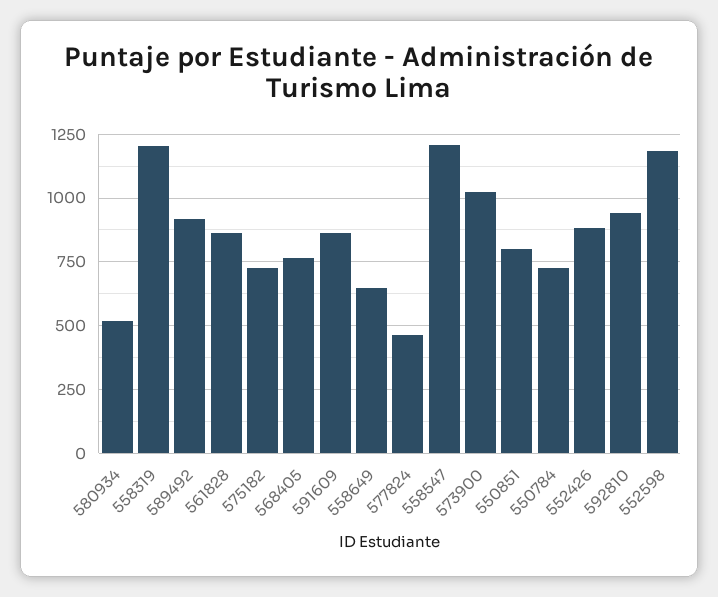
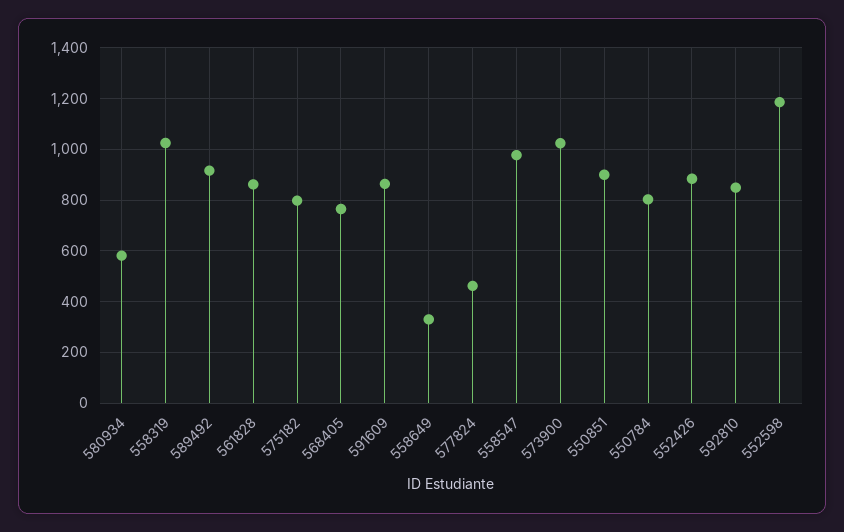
580934: 525 -> 575
558319: 1200 -> 1025
575182: 725 -> 800
558649: 650 -> 325
558547: 1200 -> 975
550851: 800 -> 900
550784: 725 -> 800
592810: 950 -> 850

